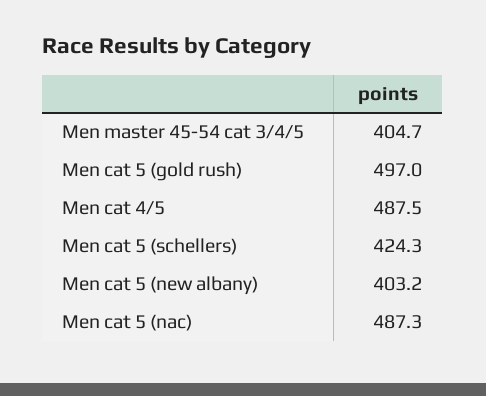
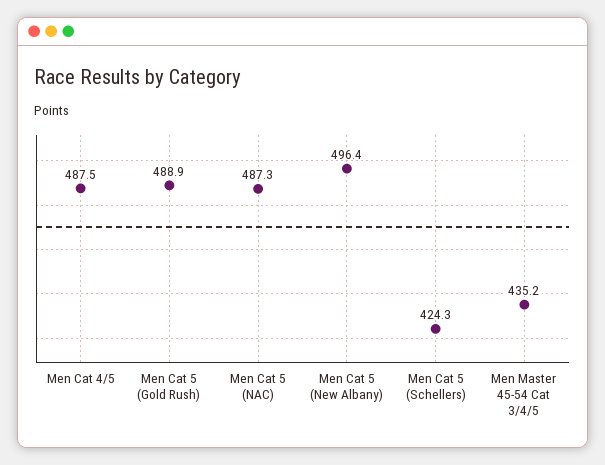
Men master 45-54 cat 3/4/5: 404.7 -> 435.2
Men cat 5 (gold rush): 497 -> 488.9
Men cat 5 (new albany): 403.2 -> 496.4

